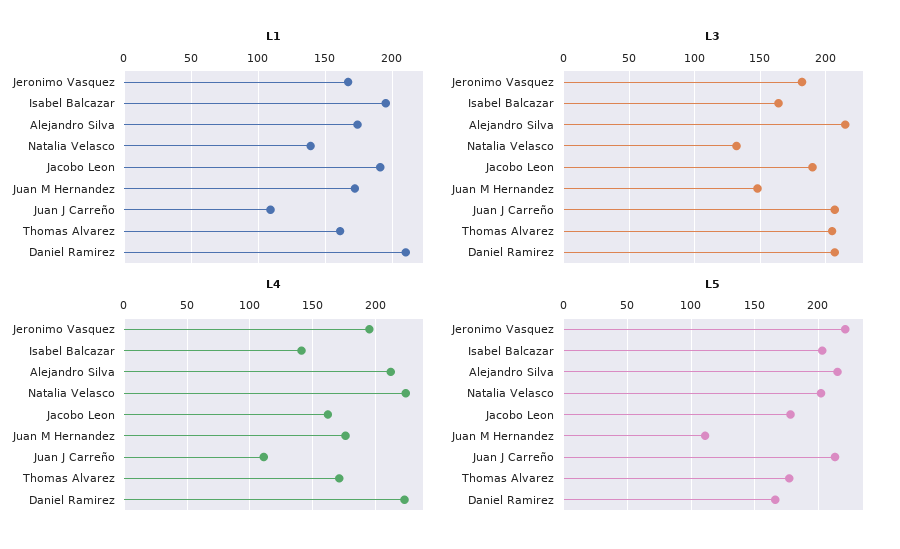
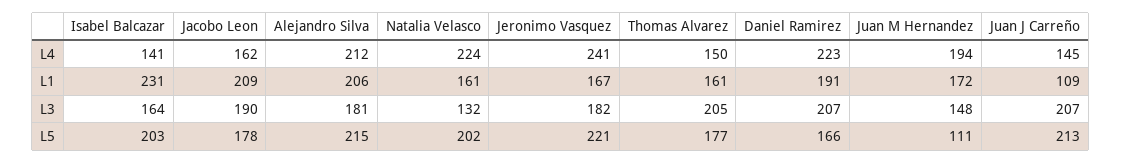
L1, Isabel Balcazar: 195 -> 231
L1, Alejandro Silva: 175 -> 206
L1, Natalia Velasco: 140 -> 161
L1, Jacobo Leon: 190 -> 209
L1, Daniel Ramirez: 210 -> 191
L3, Alejandro Silva: 215 -> 181
L4, Jeronimo Vasquez: 195 -> 241
L4, Juan M Hernandez: 175 -> 194
L4, Juan J Carreño: 110 -> 145
L4, Thomas Alvarez: 170 -> 150

